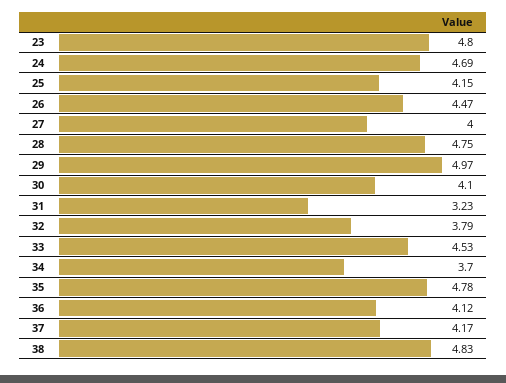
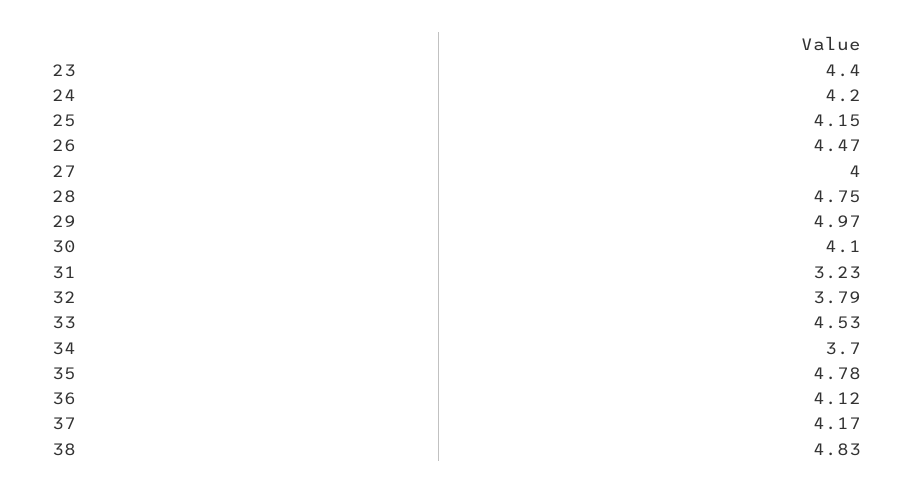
23: 4.8 -> 4.4
24: 4.69 -> 4.2

